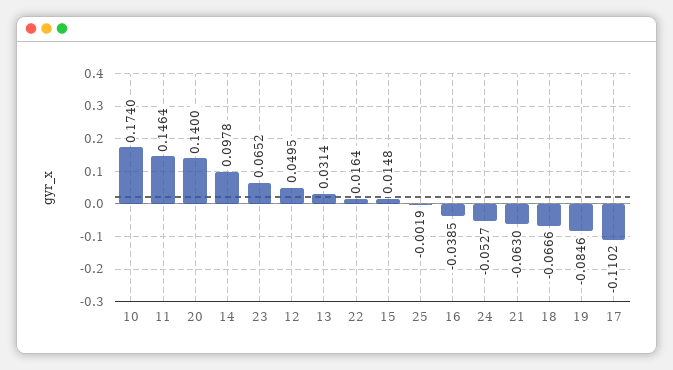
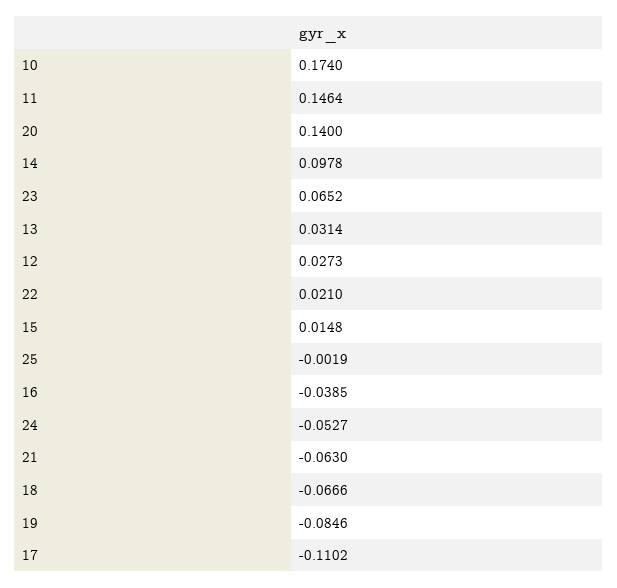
12: 0.0495 -> 0.0273
22: 0.0164 -> 0.021

